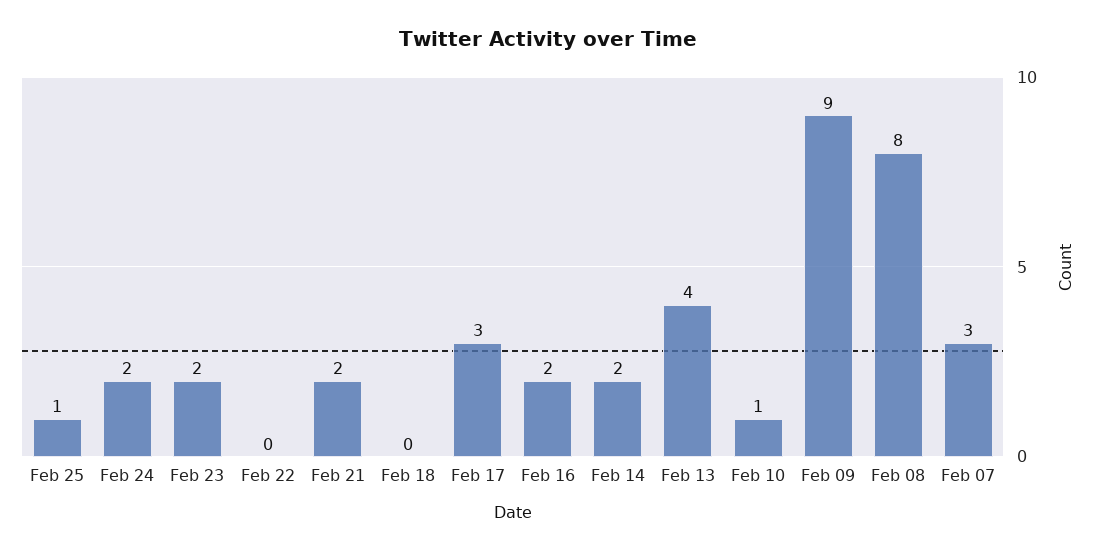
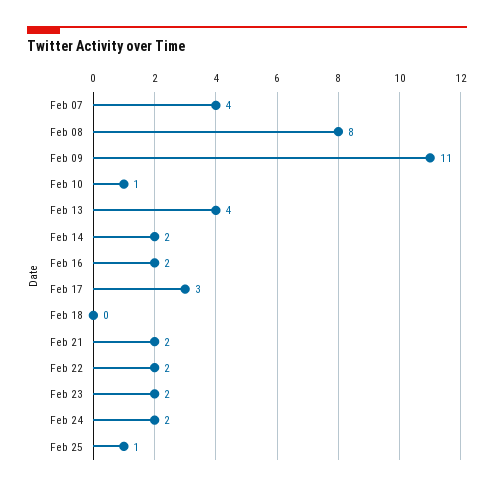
Feb 22: 0 -> 2
Feb 09: 9 -> 11
Feb 07: 3 -> 4

